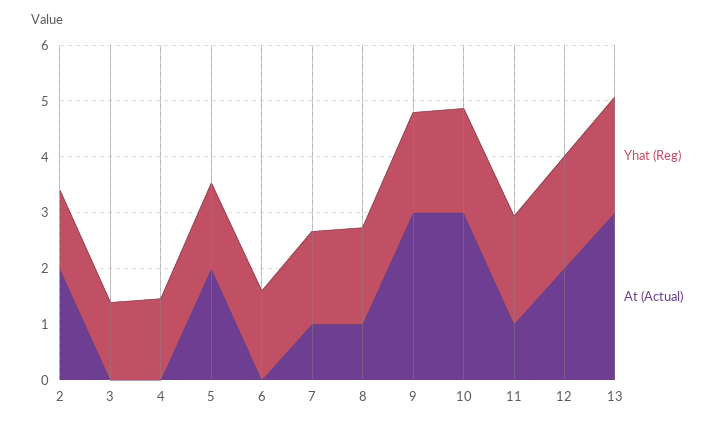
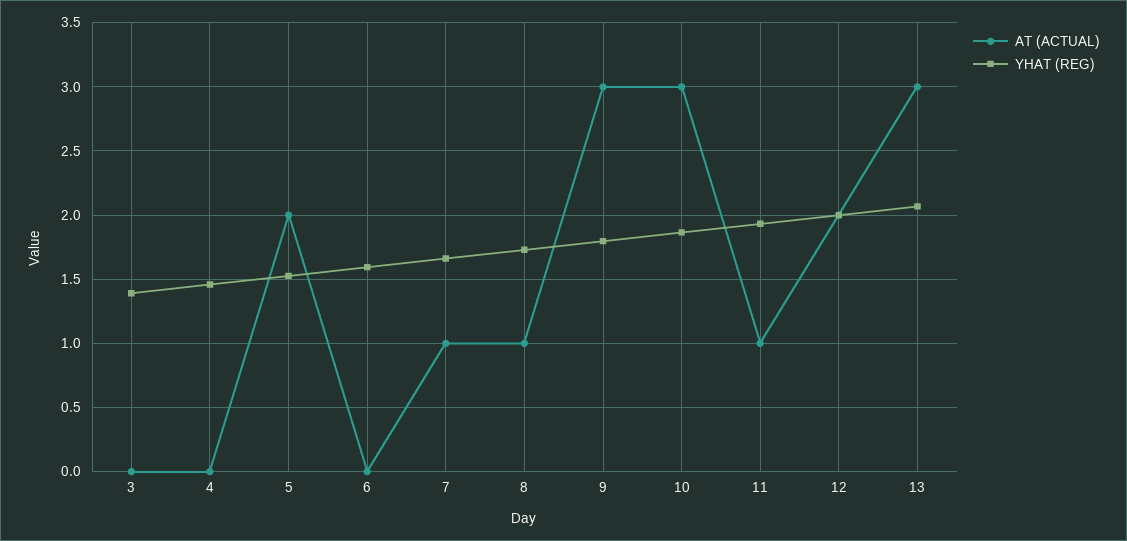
Yhat (Reg), 2: 1.4 -> none
At (Actual), 2: 2 -> none

